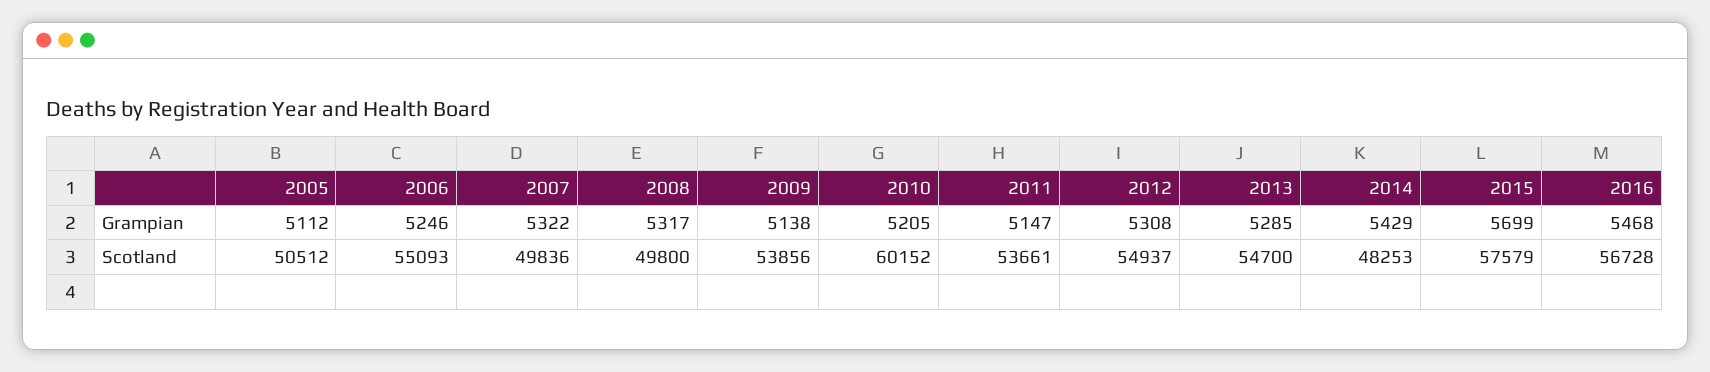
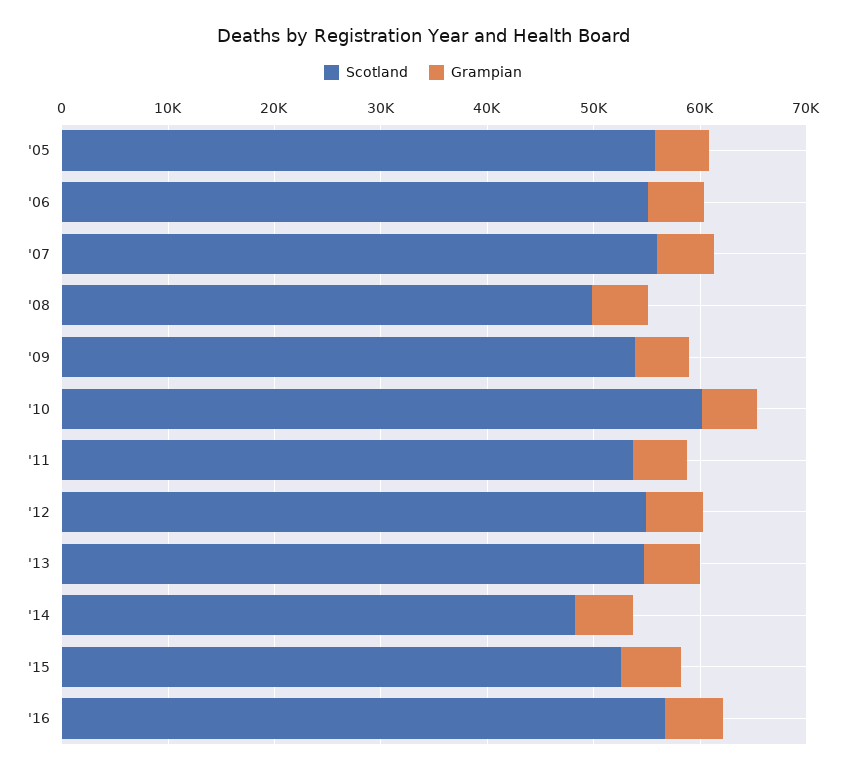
Scotland, 2005: 50512 -> 56000
Scotland, 2007: 49836 -> 56000
Scotland, 2015: 57579 -> 52000

